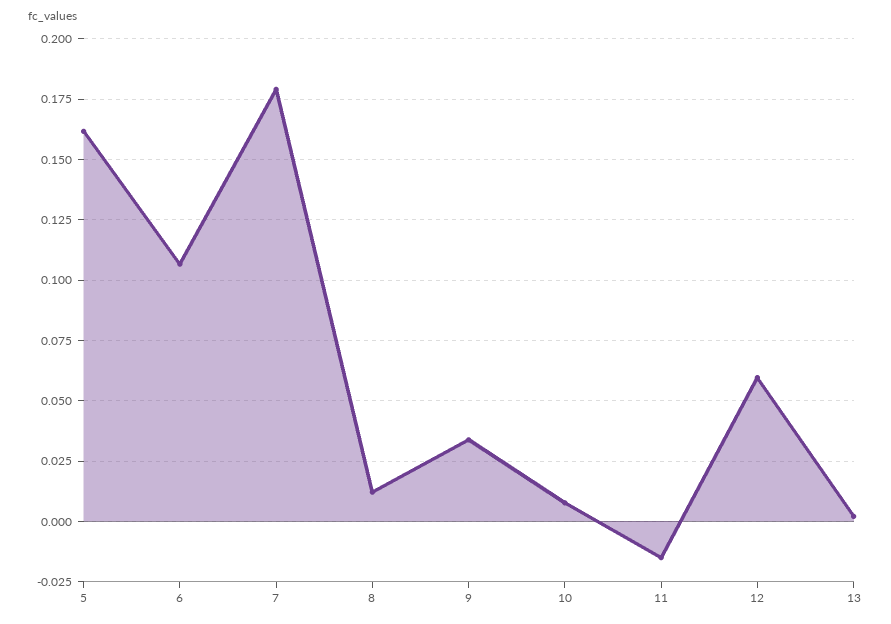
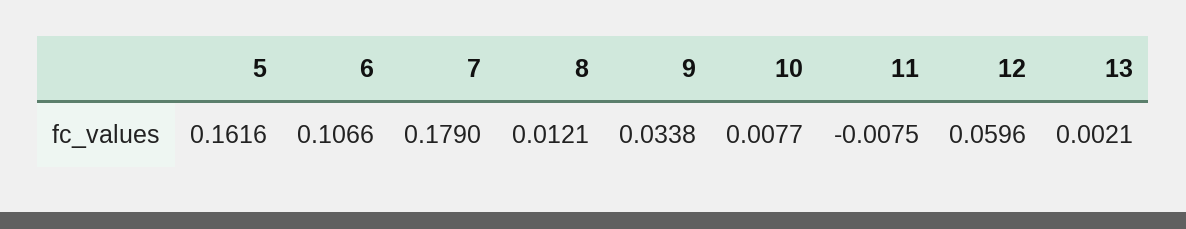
11: -0.015 -> -0.0075

